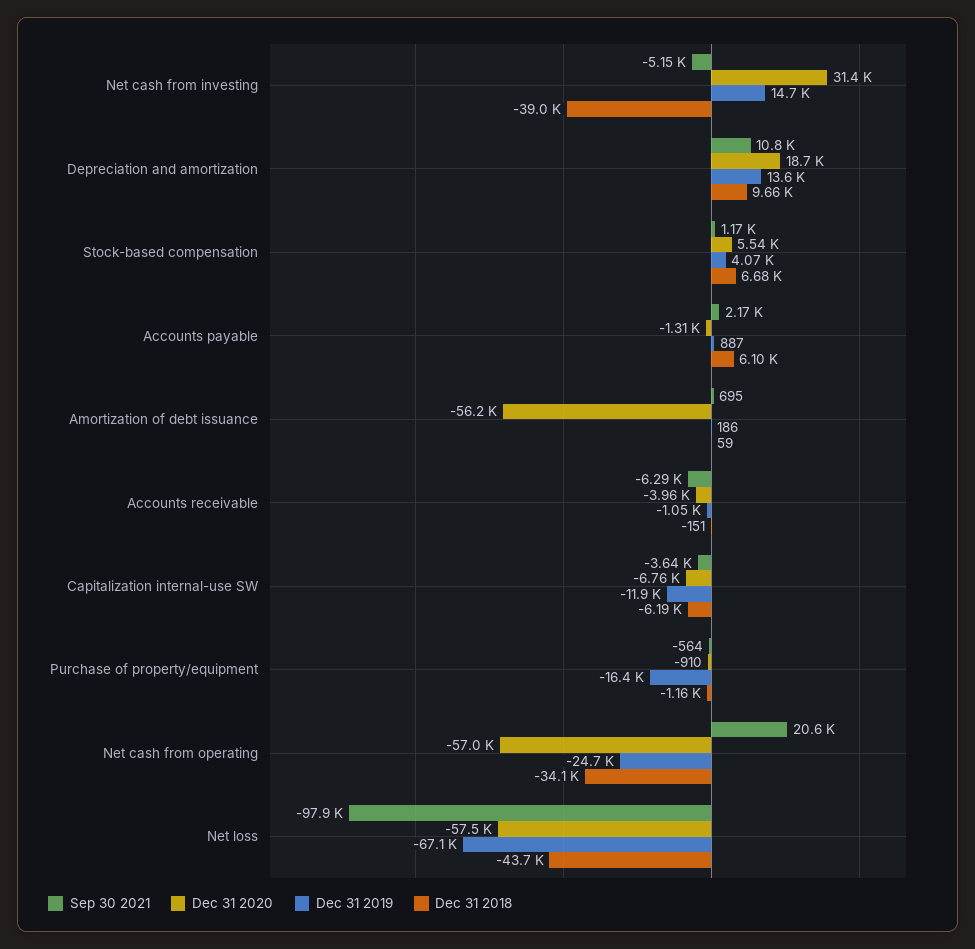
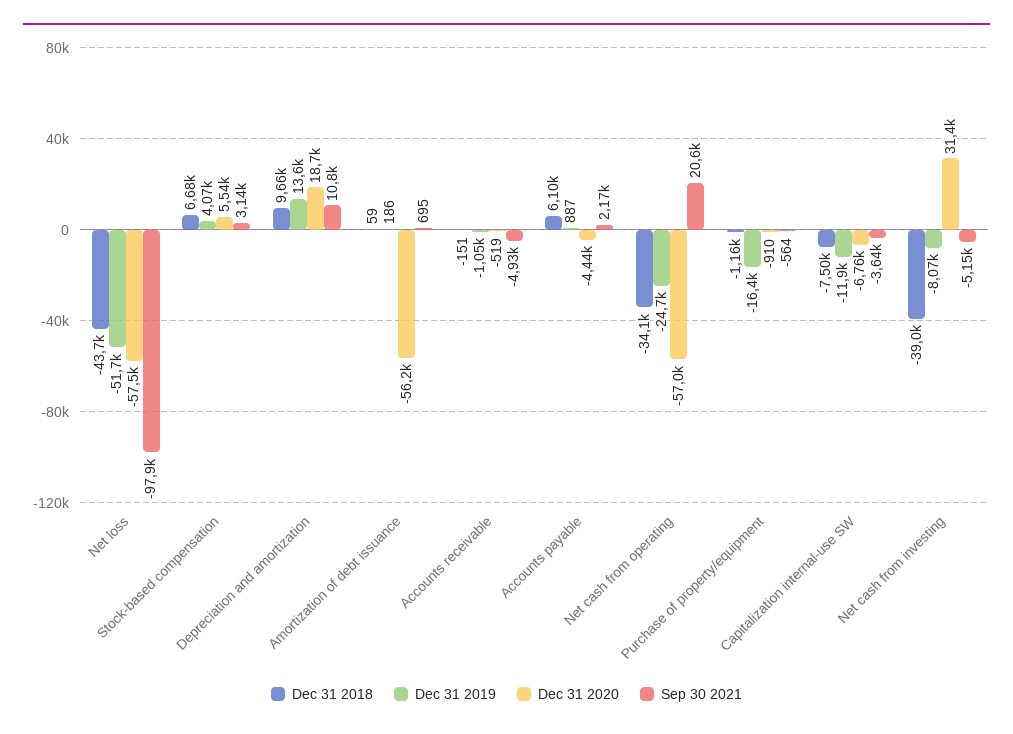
Dec 31 2019, Net cash from investing: 14700 -> -8070
Sep 30 2021, Stock-based compensation: 1170 -> 3140
Dec 31 2020, Accounts payable: -1310 -> -4440
Sep 30 2021, Accounts receivable: -6290 -> -4930
Dec 31 2020, Accounts receivable: -3960 -> -519
Dec 31 2018, Capitalization internal-use SW: -6190 -> -7500
Dec 31 2019, Net loss: -67100 -> -51700

